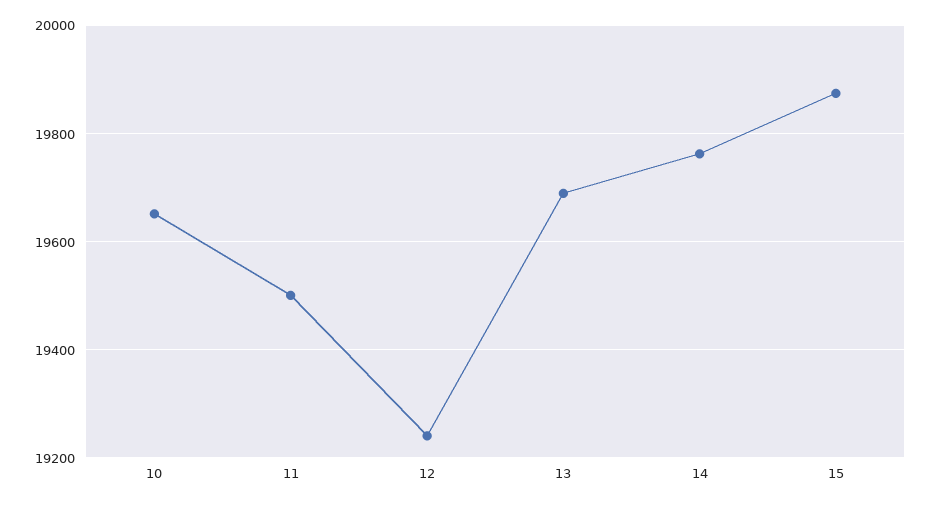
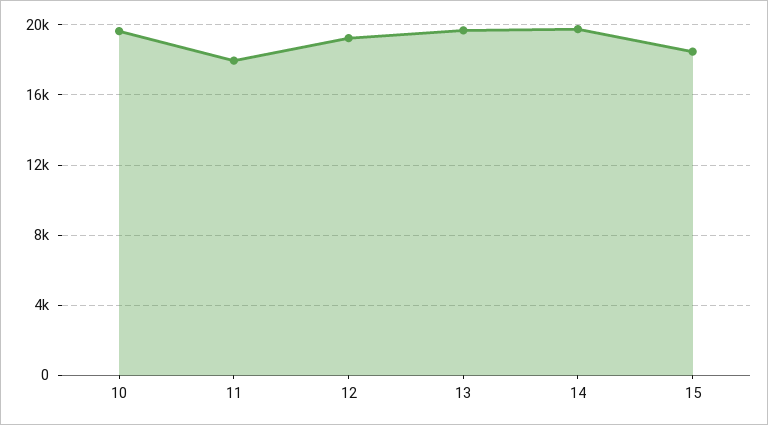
11: 19500 -> 18000
15: 19880 -> 18500

